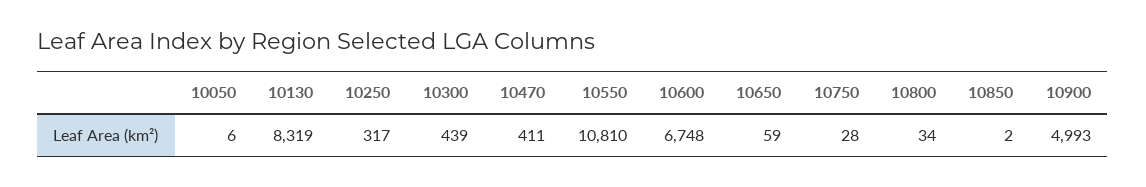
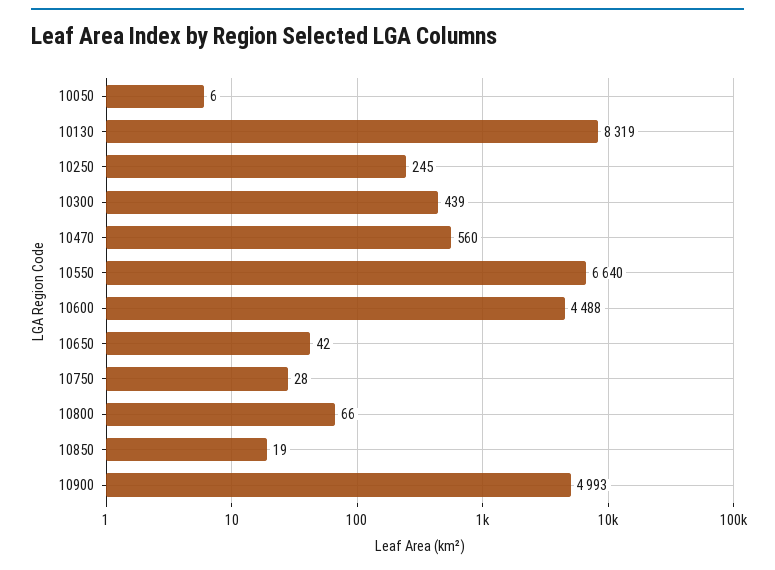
10250: 317 -> 245
10470: 411 -> 560
10550: 10810 -> 6640
10600: 6748 -> 4488
10650: 59 -> 42
10800: 34 -> 66
10850: 2 -> 19

